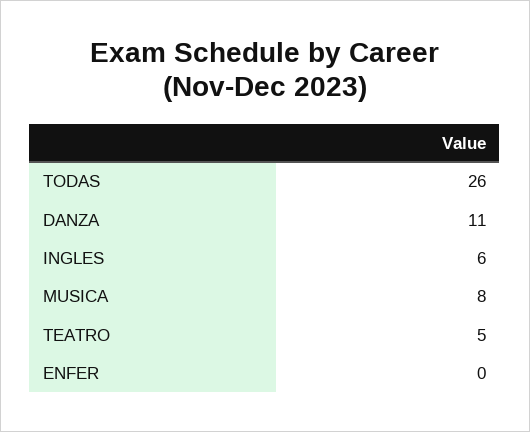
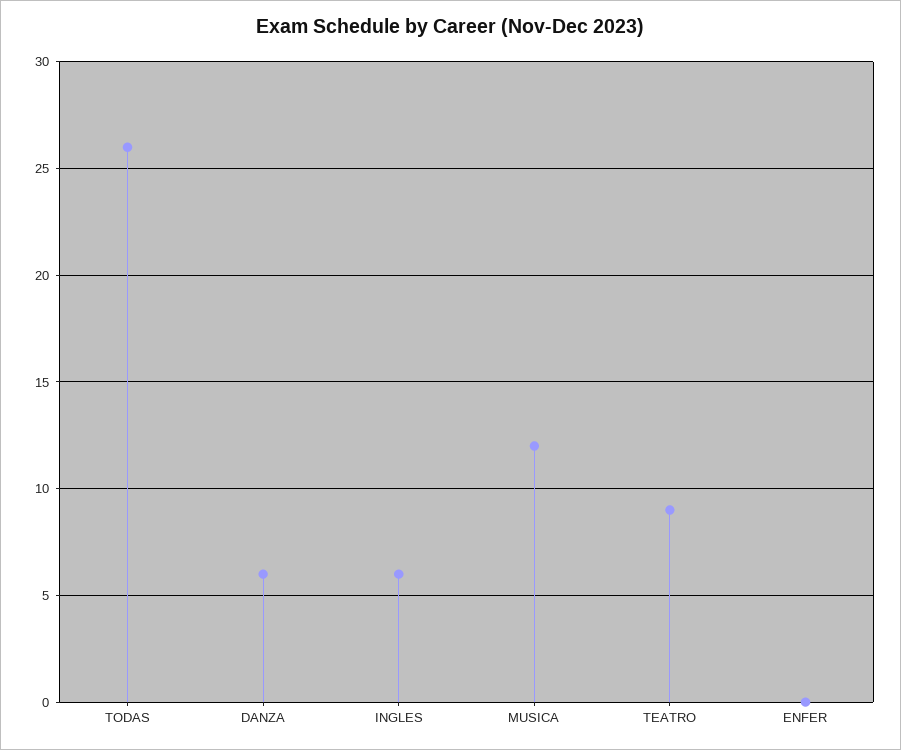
DANZA: 11 -> 6
MUSICA: 8 -> 12
TEATRO: 5 -> 9

